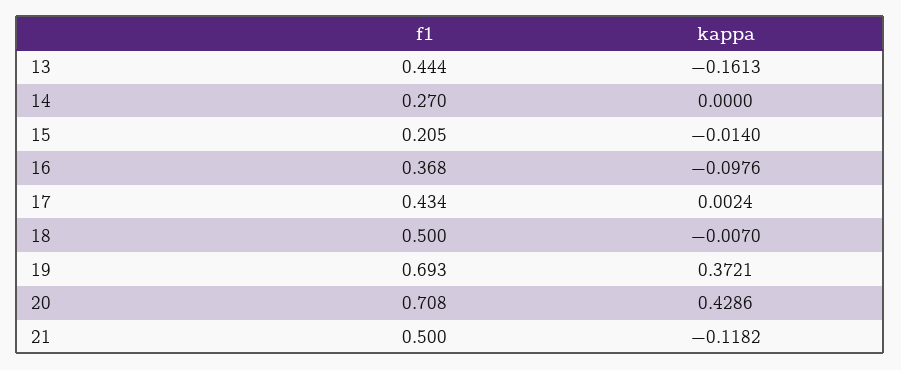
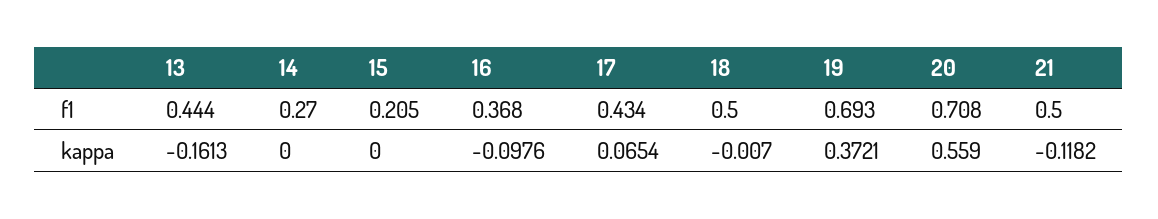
kappa, 15: -0.014 -> 0
kappa, 17: 0.0024 -> 0.0654
kappa, 20: 0.4286 -> 0.559

